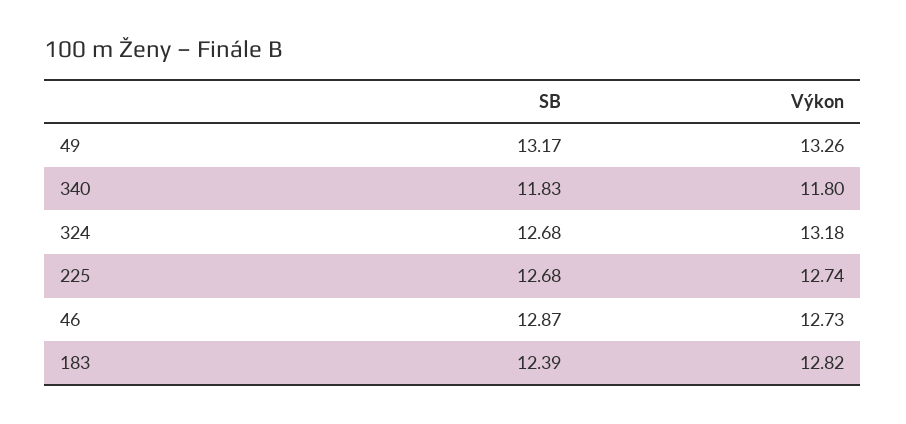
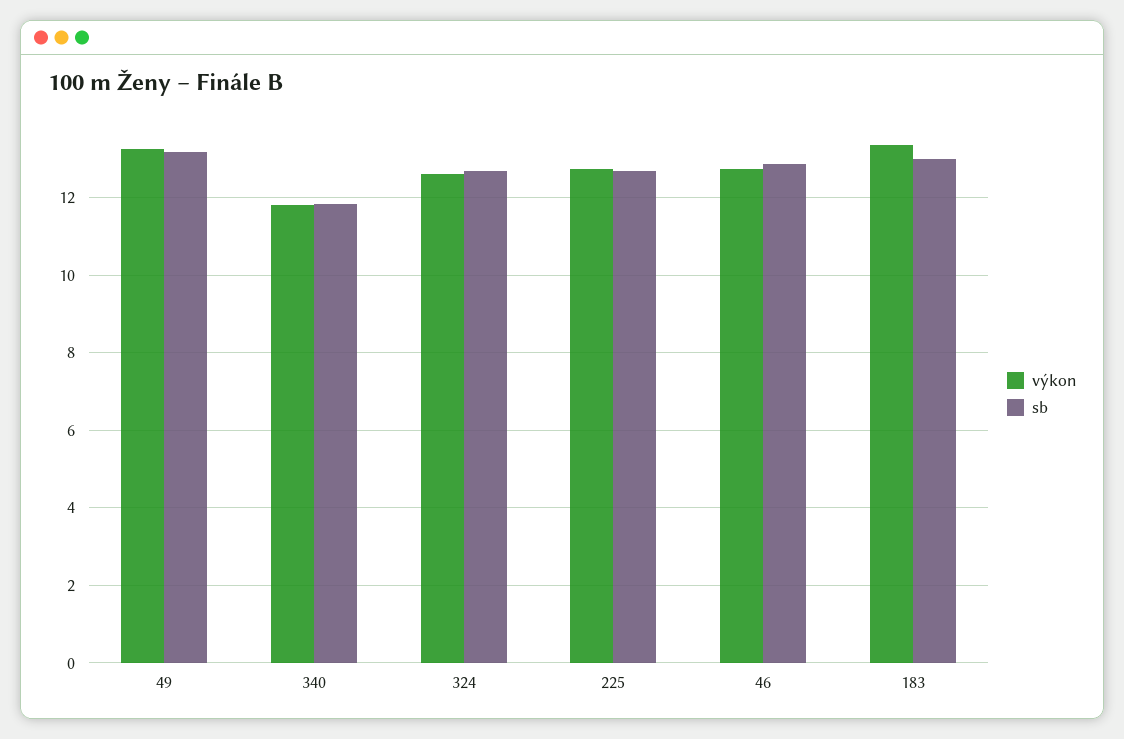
Výkon, 324: 13.18 -> 12.6
SB, 183: 12.39 -> 13
Výkon, 183: 12.82 -> 13.4

